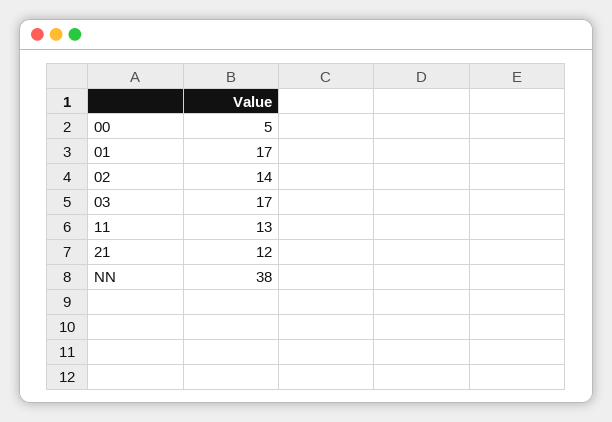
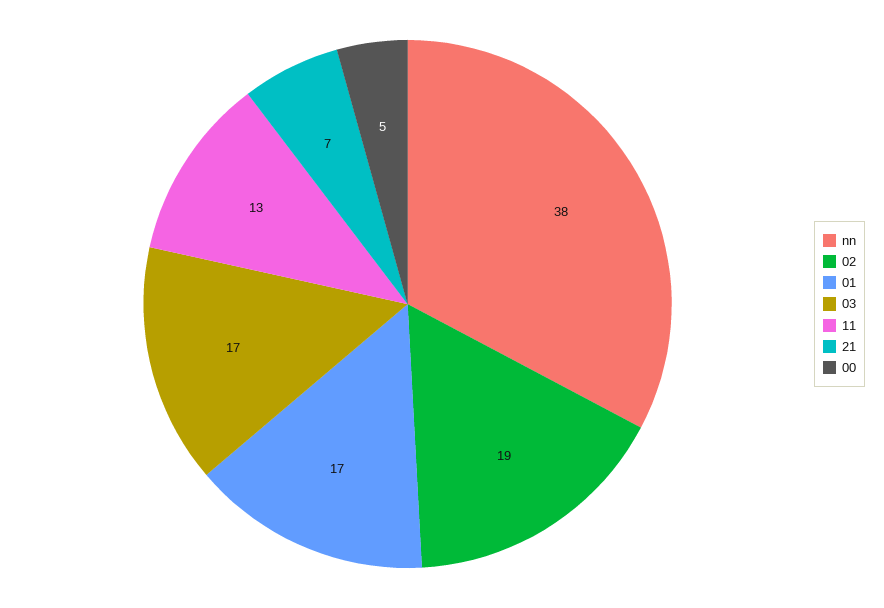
02: 14 -> 19
21: 12 -> 7

